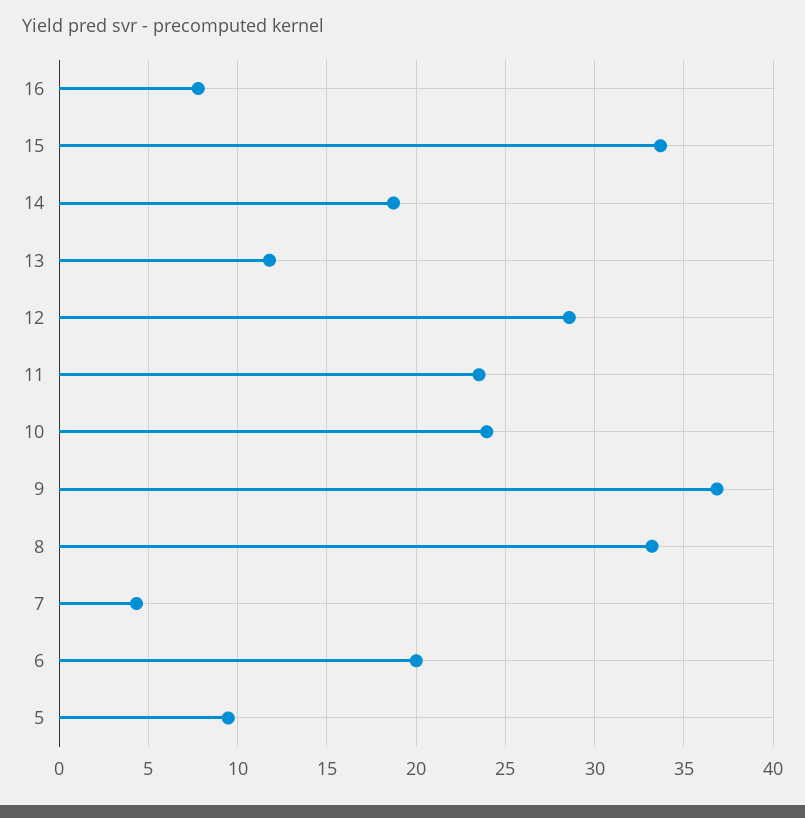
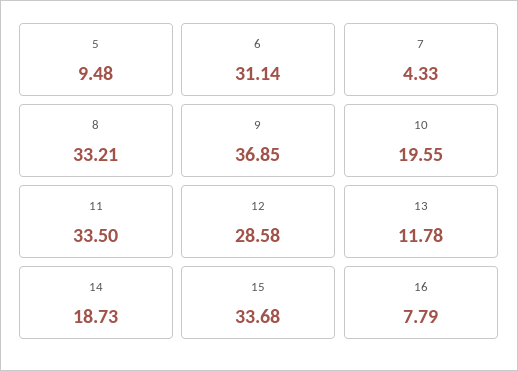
11: 23.5 -> 33.5
10: 24 -> 19.55
6: 20 -> 31.14

